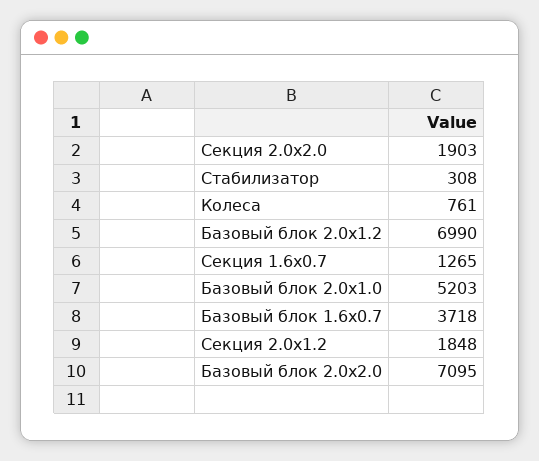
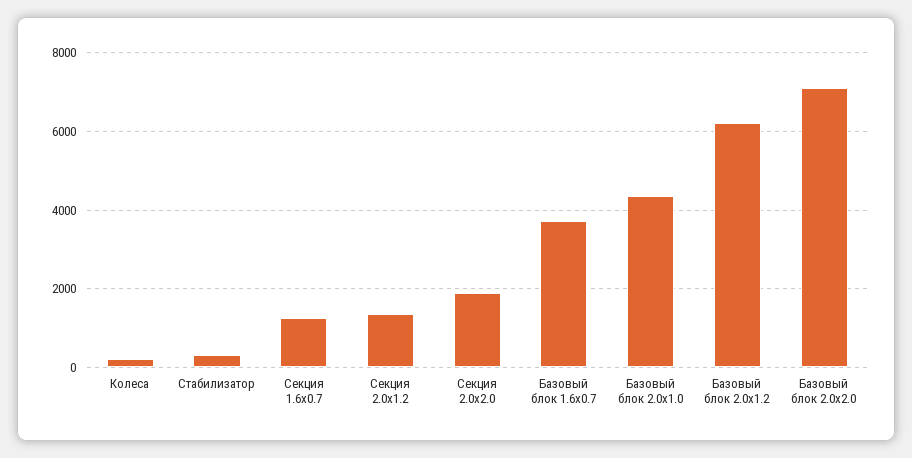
Колеса: 761 -> 200
Базовый блок 2.0х1.2: 6990 -> 6200
Базовый блок 2.0х1.0: 5203 -> 4400
Секция 2.0х1.2: 1848 -> 1400

